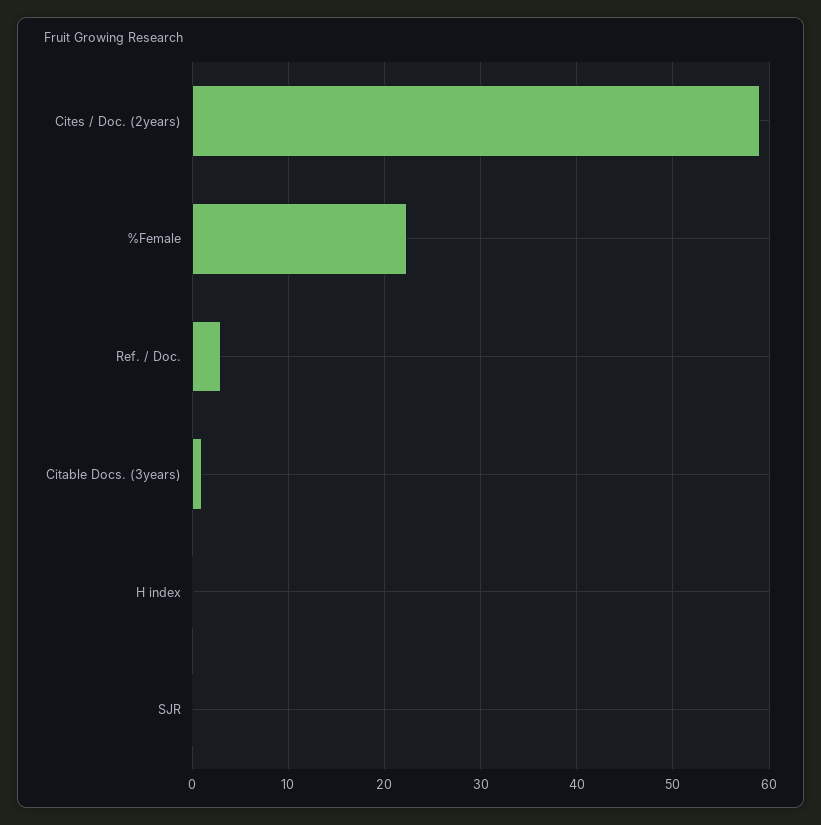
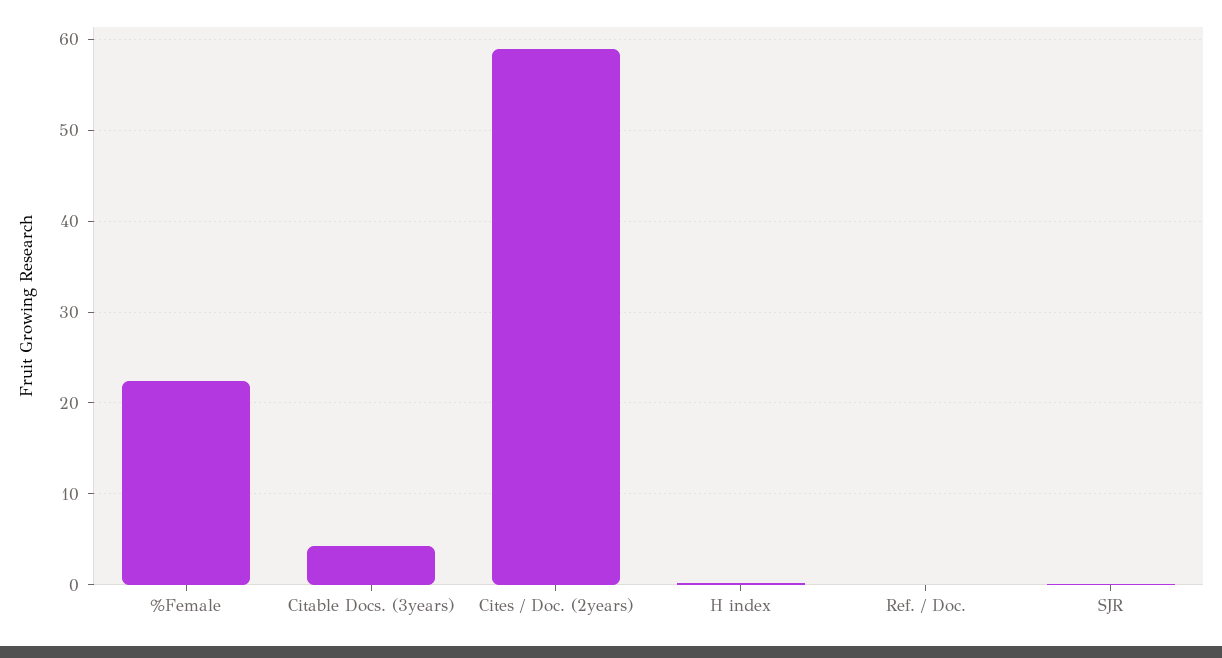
Ref. / Doc.: 3 -> 0
Citable Docs. (3years): 1 -> 4

